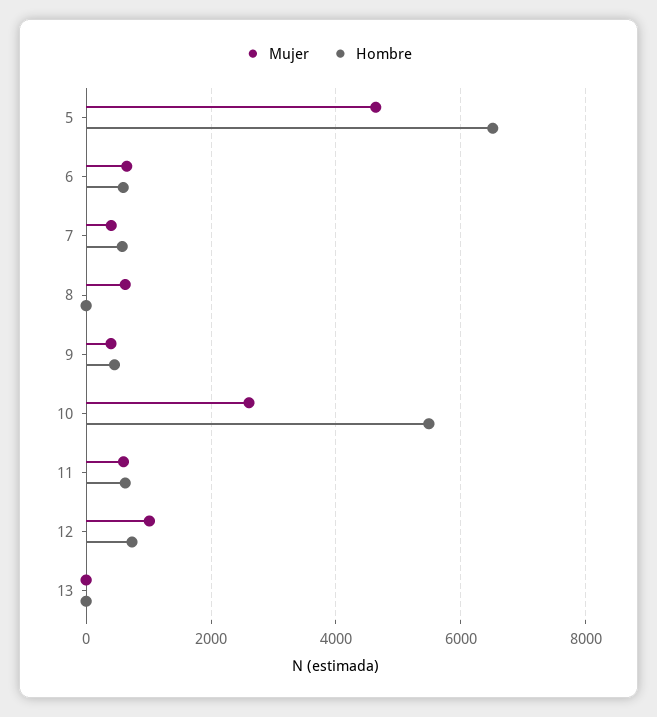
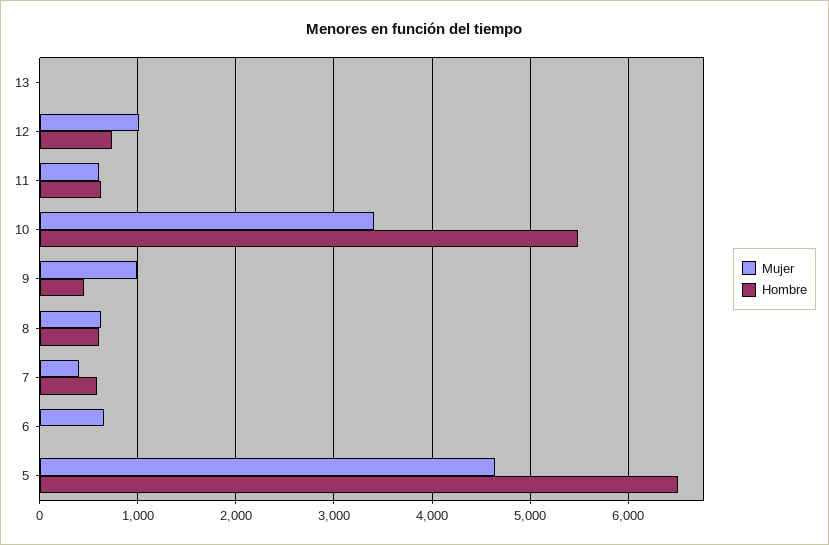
Hombre, 6: 600 -> 0
Hombre, 8: 0 -> 600
Mujer, 9: 400 -> 1000
Mujer, 10: 2600 -> 3400

